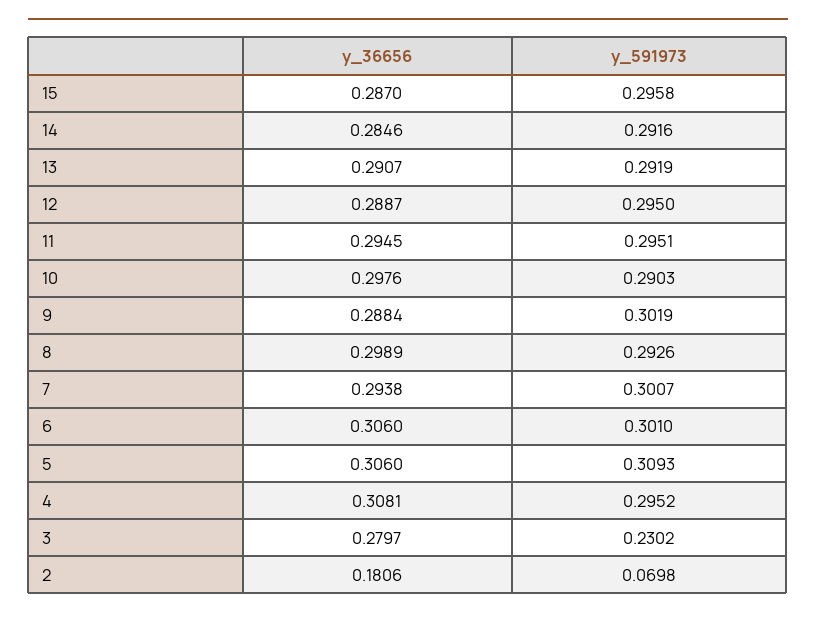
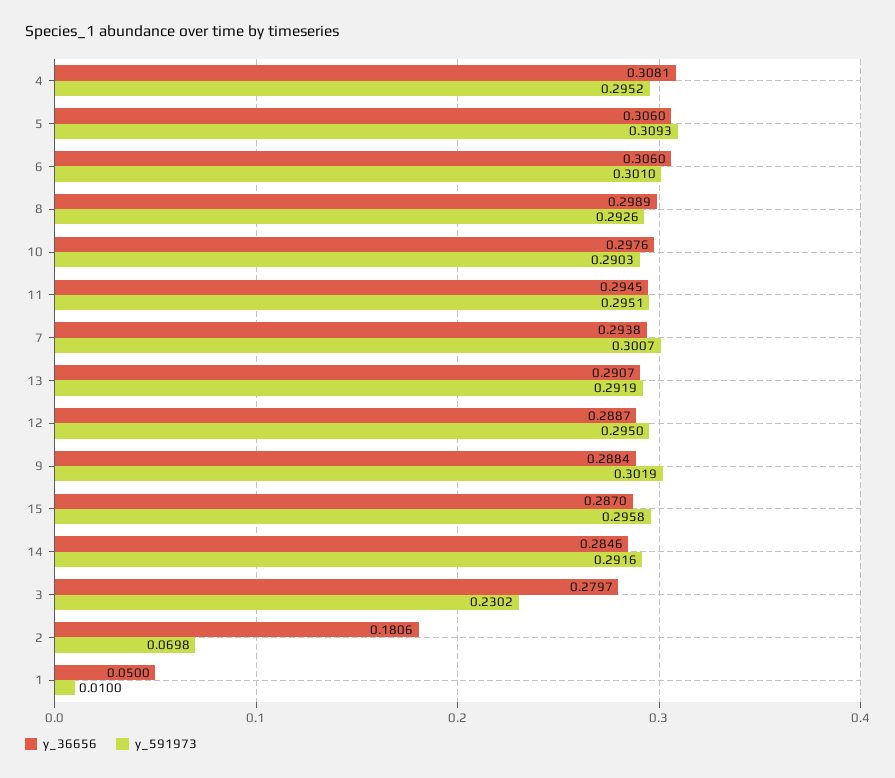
y_36656, 1: none -> 0.05
y_591973, 1: none -> 0.01

